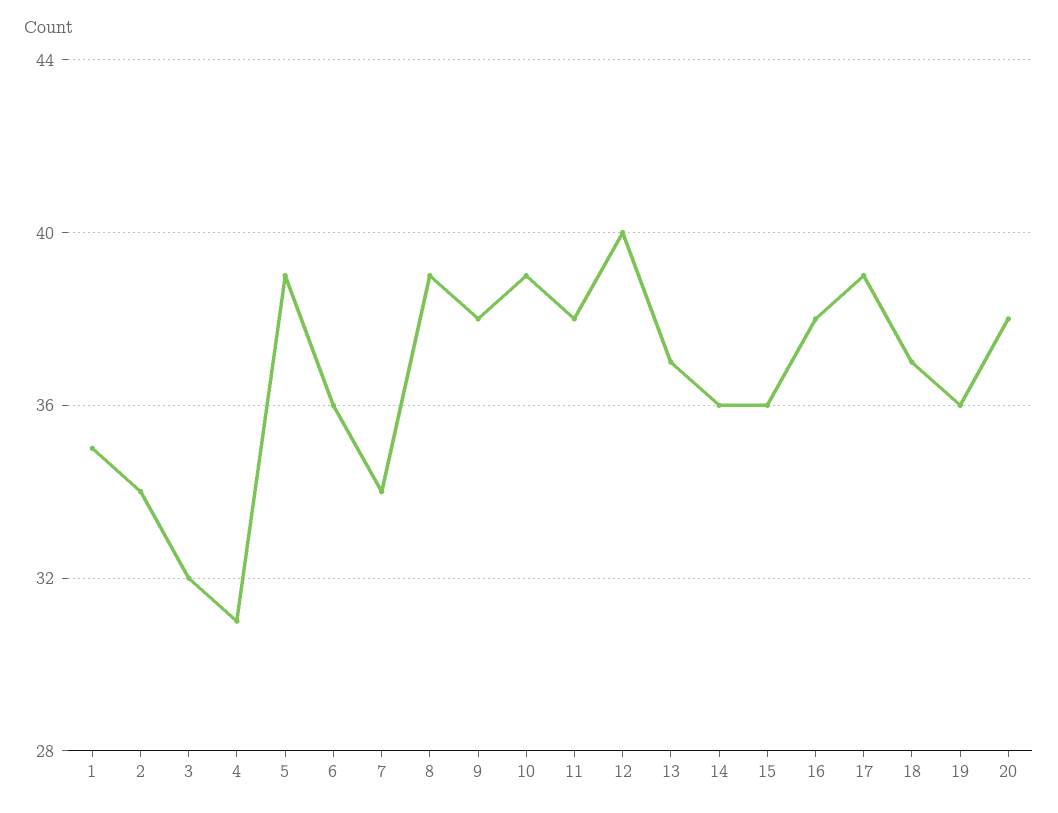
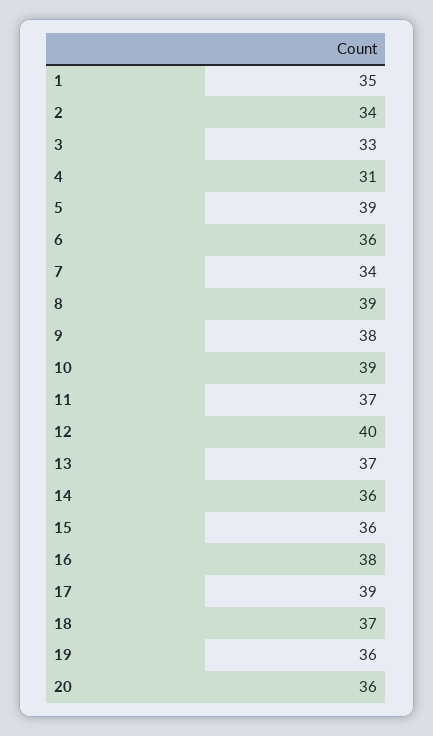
3: 32 -> 33
11: 38 -> 37
20: 38 -> 36

